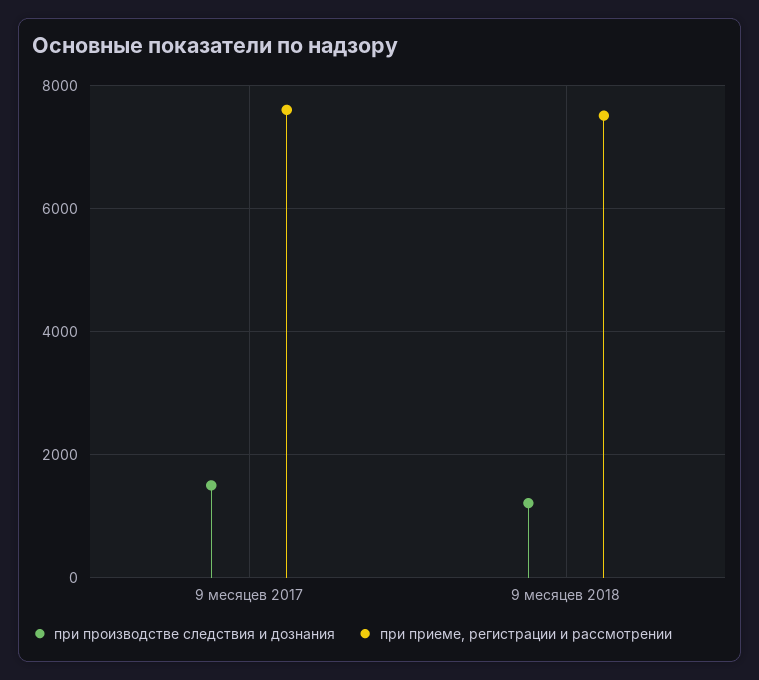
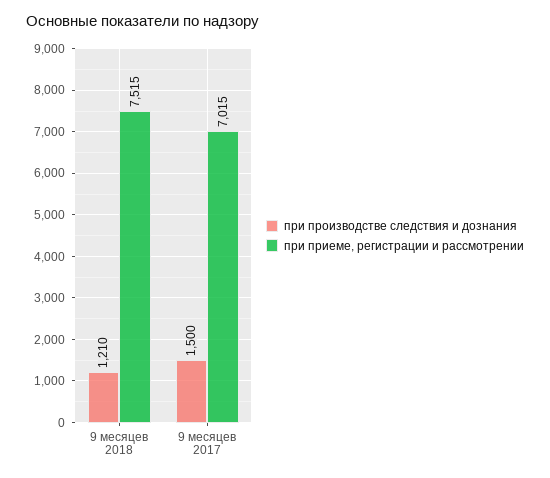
при приеме, регистрации и рассмотрении, 9 месяцев 2017: 7600 -> 7015

